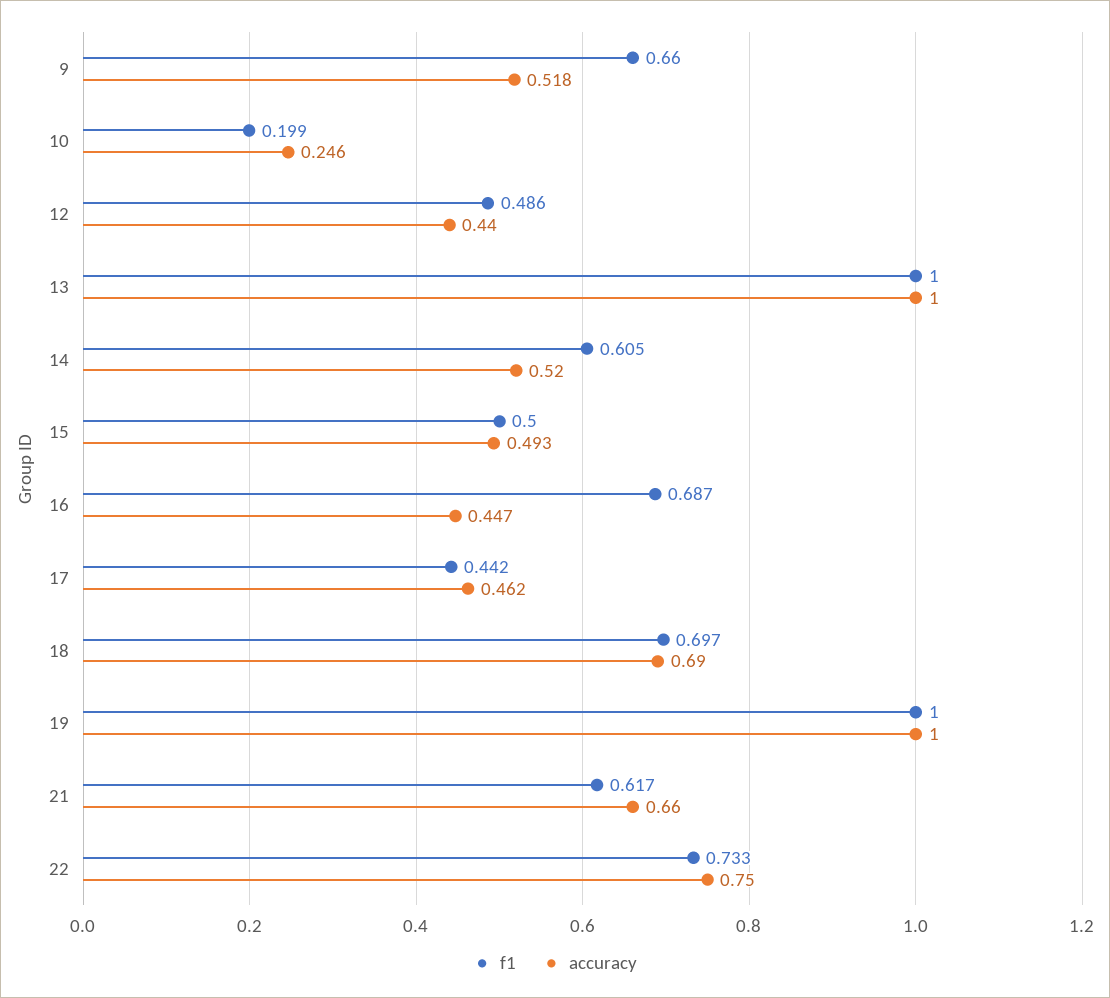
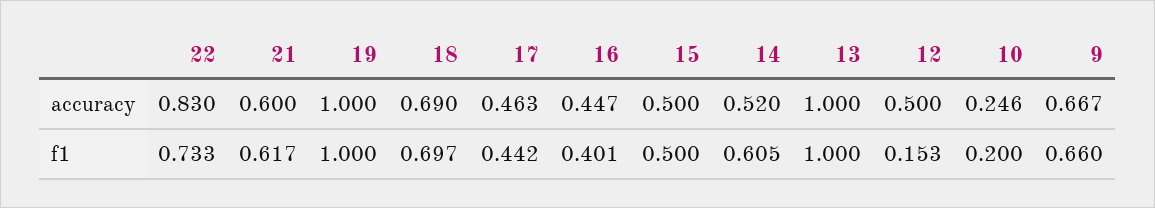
accuracy, 9: 0.518 -> 0.667
f1, 10: 0.199 -> 0.2
f1, 12: 0.486 -> 0.153
accuracy, 12: 0.44 -> 0.5
accuracy, 15: 0.493 -> 0.5
f1, 16: 0.687 -> 0.401
accuracy, 17: 0.462 -> 0.463
accuracy, 21: 0.66 -> 0.6
accuracy, 22: 0.75 -> 0.83

